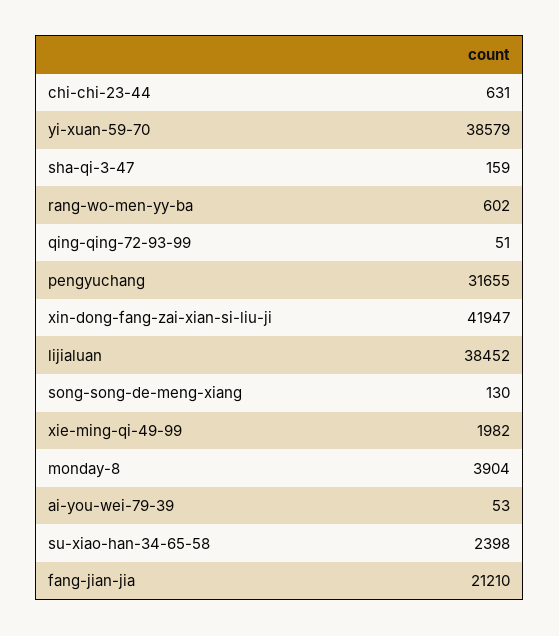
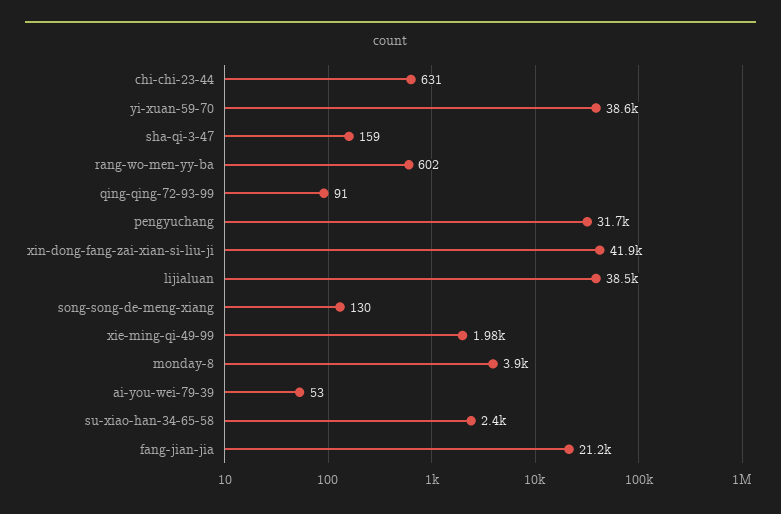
qing-qing-72-93-99: 51 -> 91

